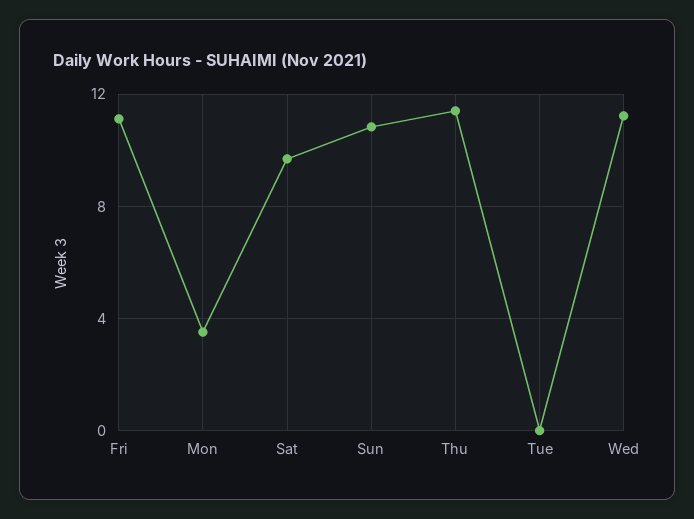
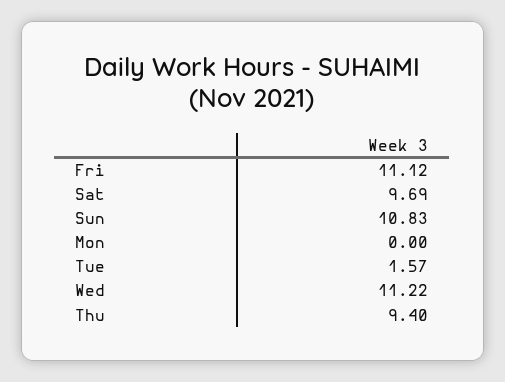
Mon: 3.5 -> 0
Thu: 11.5 -> 9.4
Tue: 0 -> 1.57

